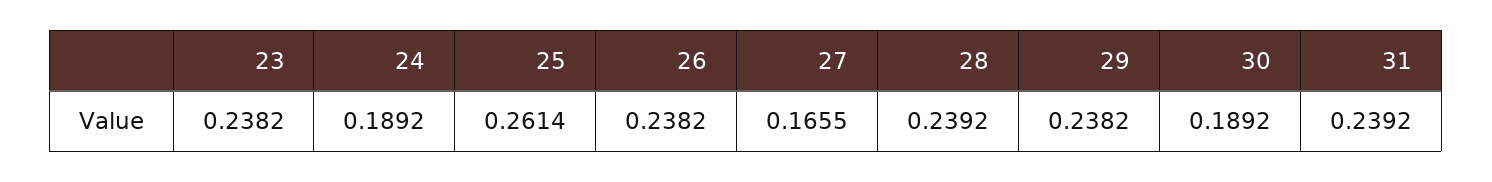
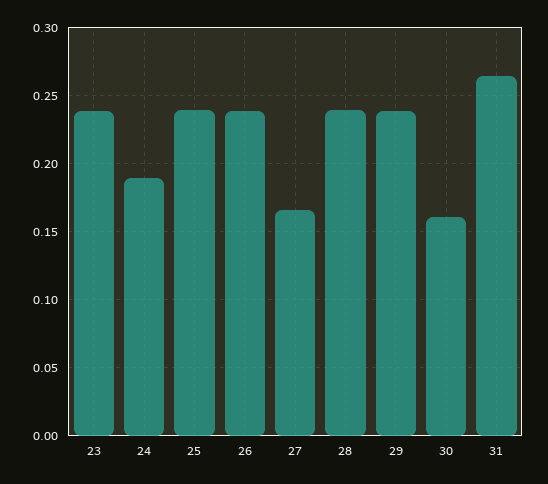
25: 0.2614 -> 0.24
30: 0.1892 -> 0.16
31: 0.2392 -> 0.265

